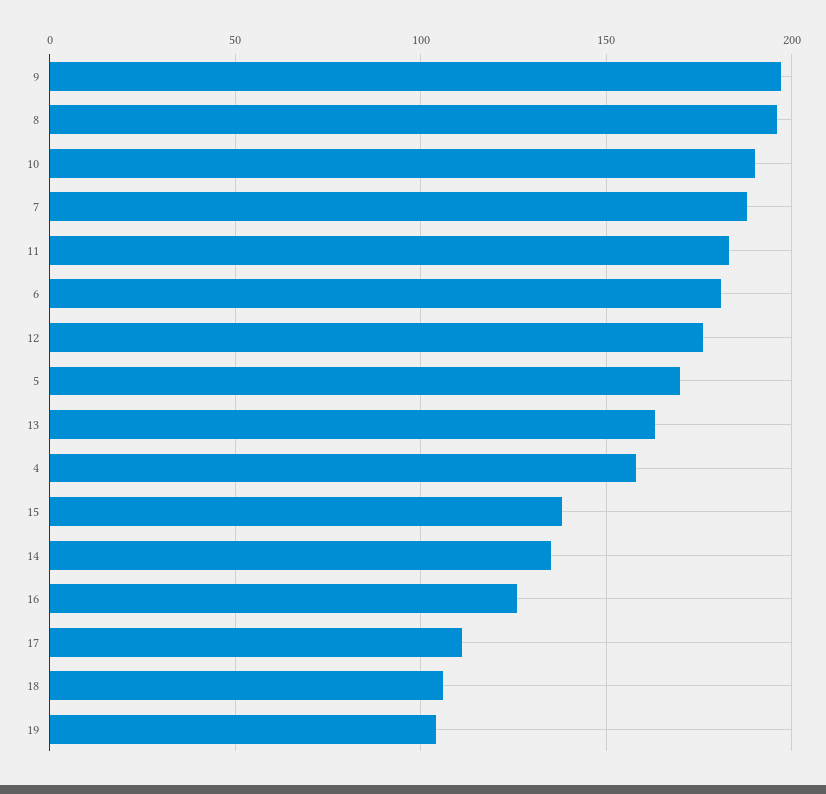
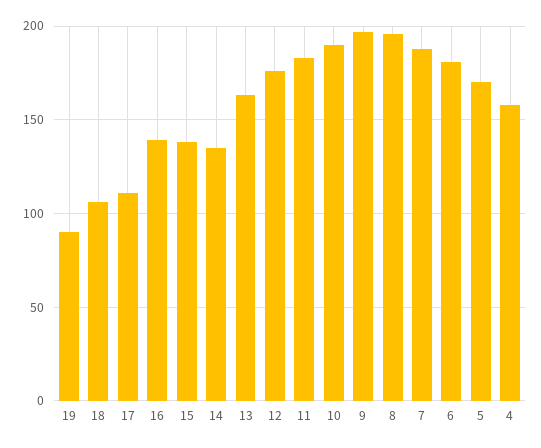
16: 125 -> 140
19: 105 -> 90

